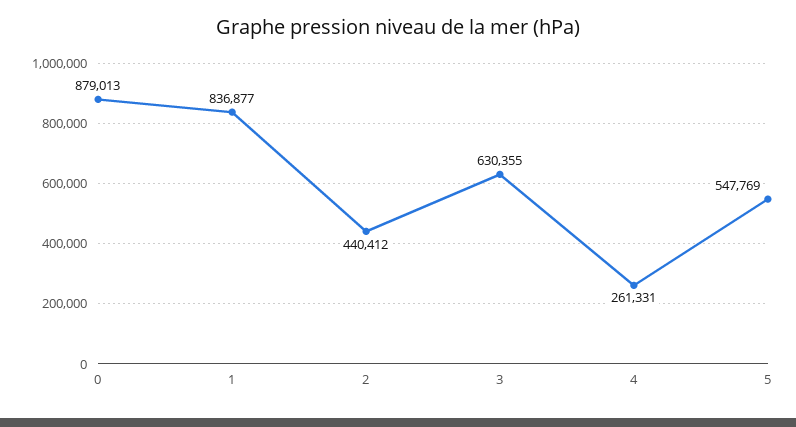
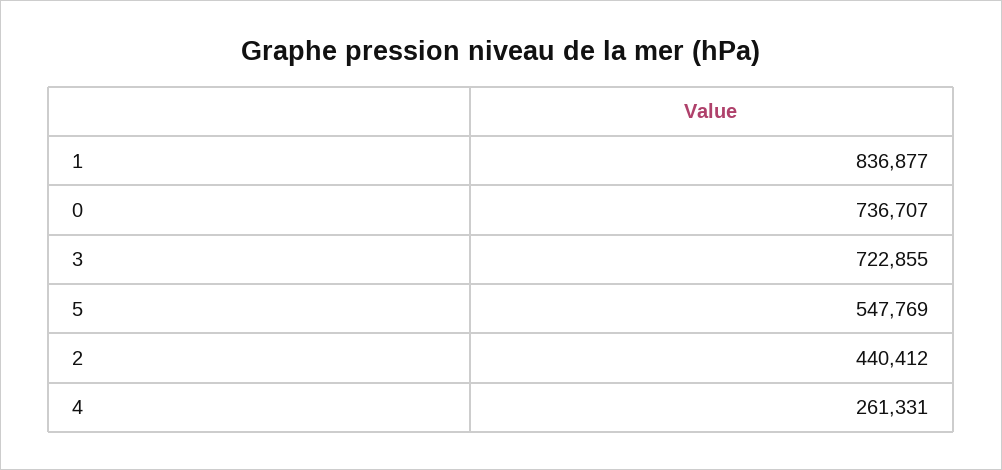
0: 879013 -> 736707
3: 630355 -> 722855

